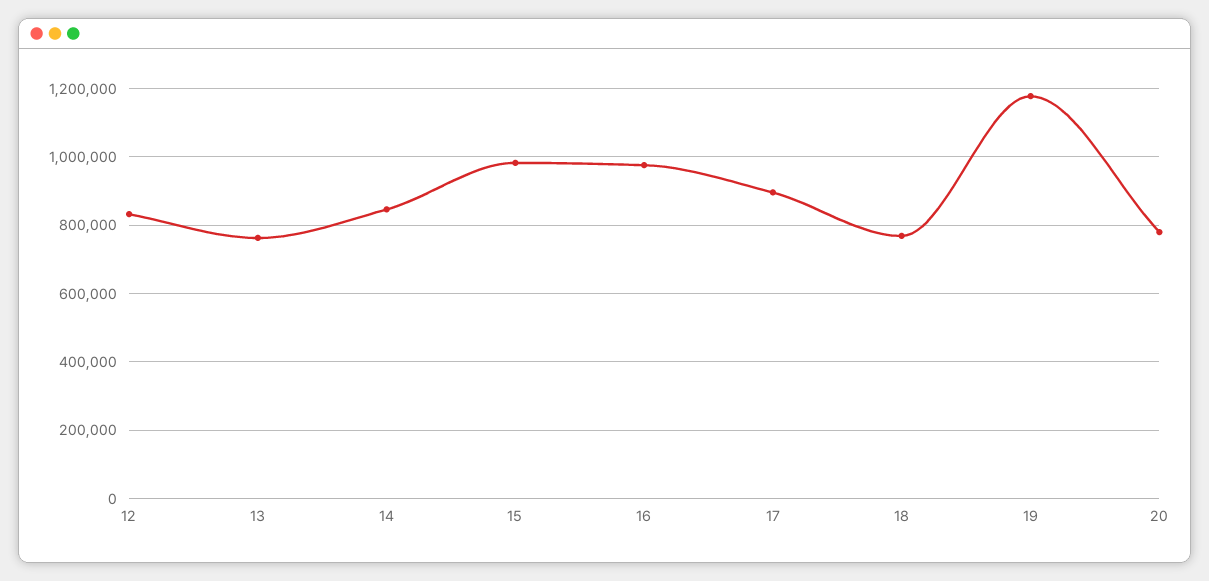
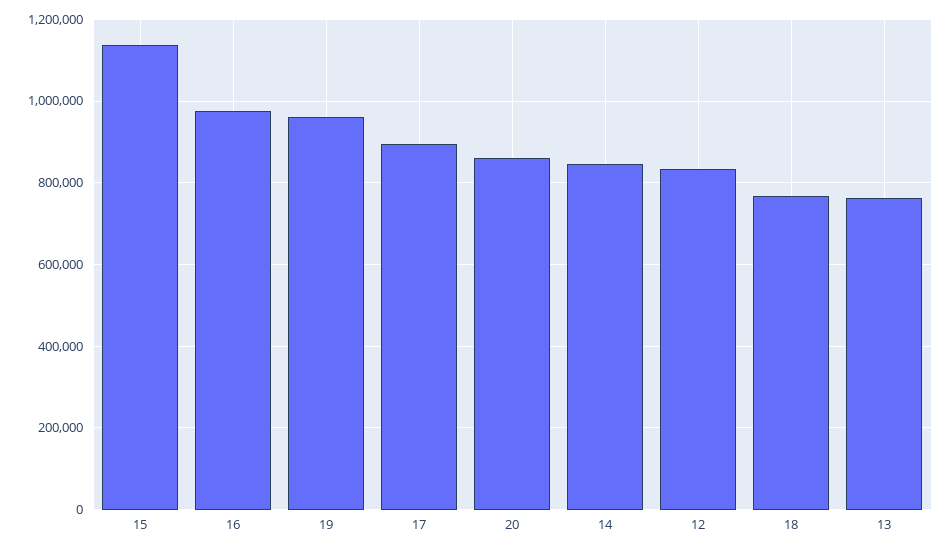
15: 980000 -> 1140000
19: 1180000 -> 960000
20: 780000 -> 860000

